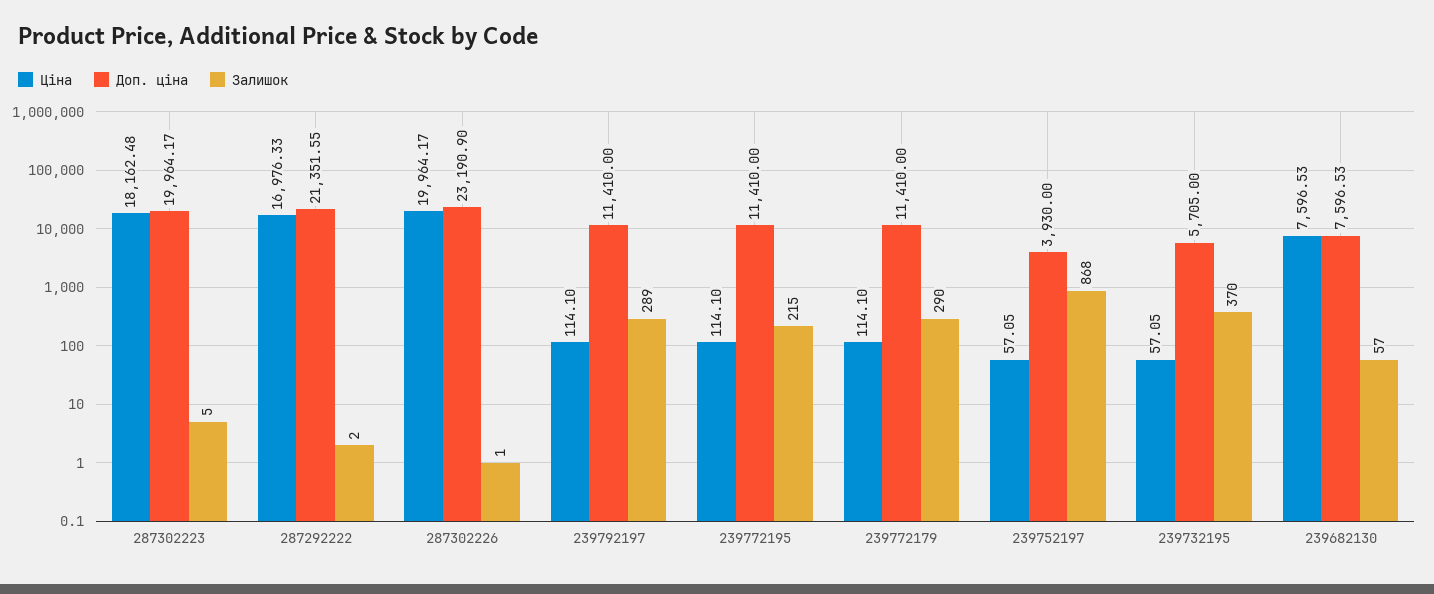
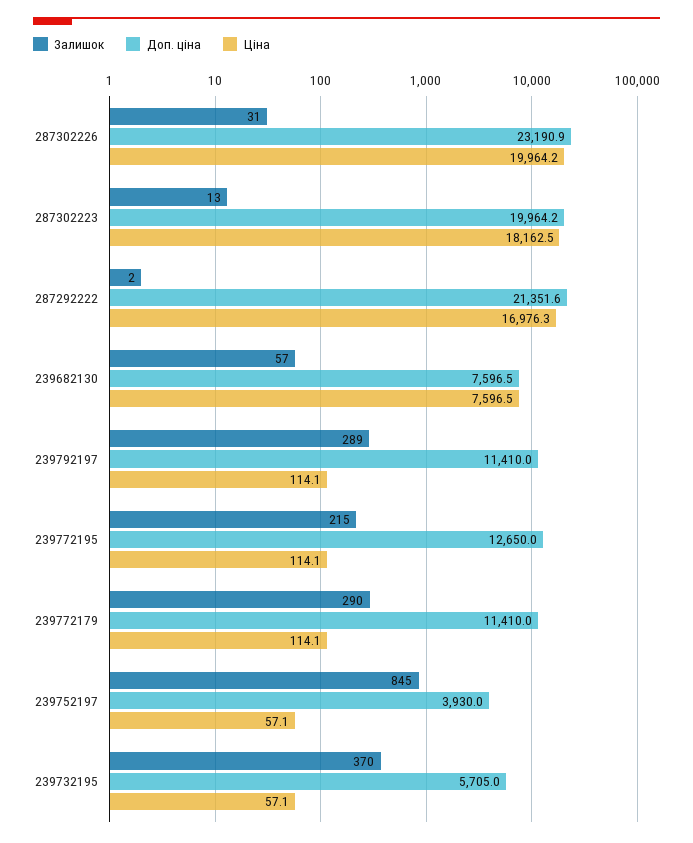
Залишок, 287302223: 5 -> 13
Залишок, 287302226: 1 -> 31
Доп. ціна, 239772195: 11410 -> 12650
Залишок, 239752197: 868 -> 845

